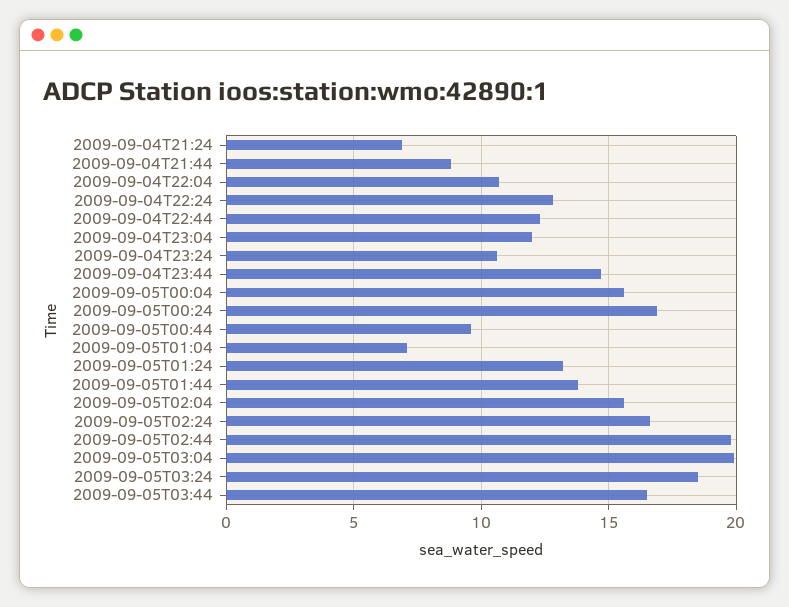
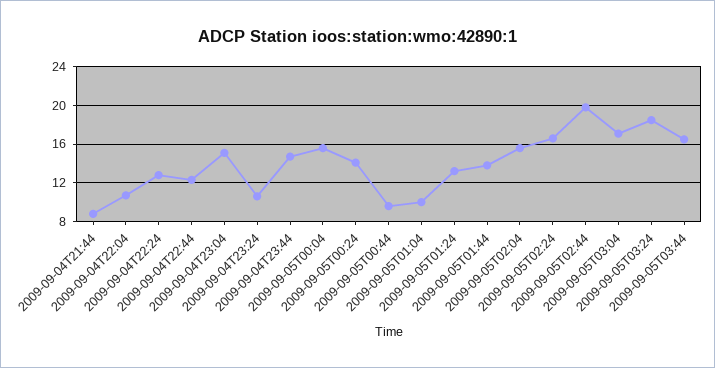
2009-09-04T21:24: 7 -> none
2009-09-04T23:04: 12 -> 15
2009-09-05T00:24: 17 -> 14
2009-09-05T01:04: 7 -> 10
2009-09-05T03:04: 20 -> 17

